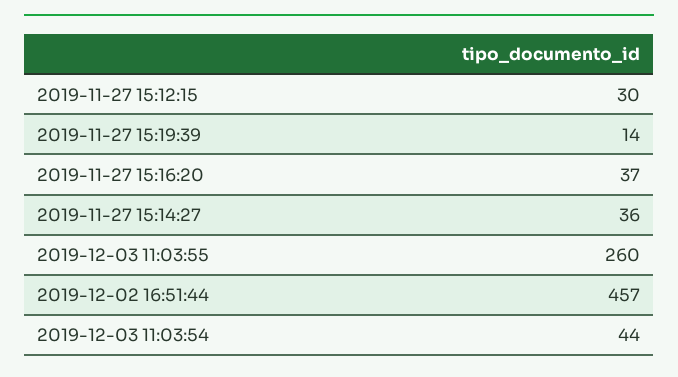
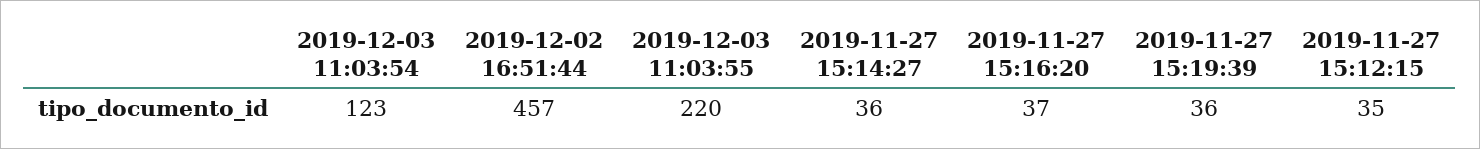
2019-11-27 15:12:15: 30 -> 35
2019-11-27 15:19:39: 14 -> 36
2019-12-03 11:03:55: 260 -> 220
2019-12-03 11:03:54: 44 -> 123

